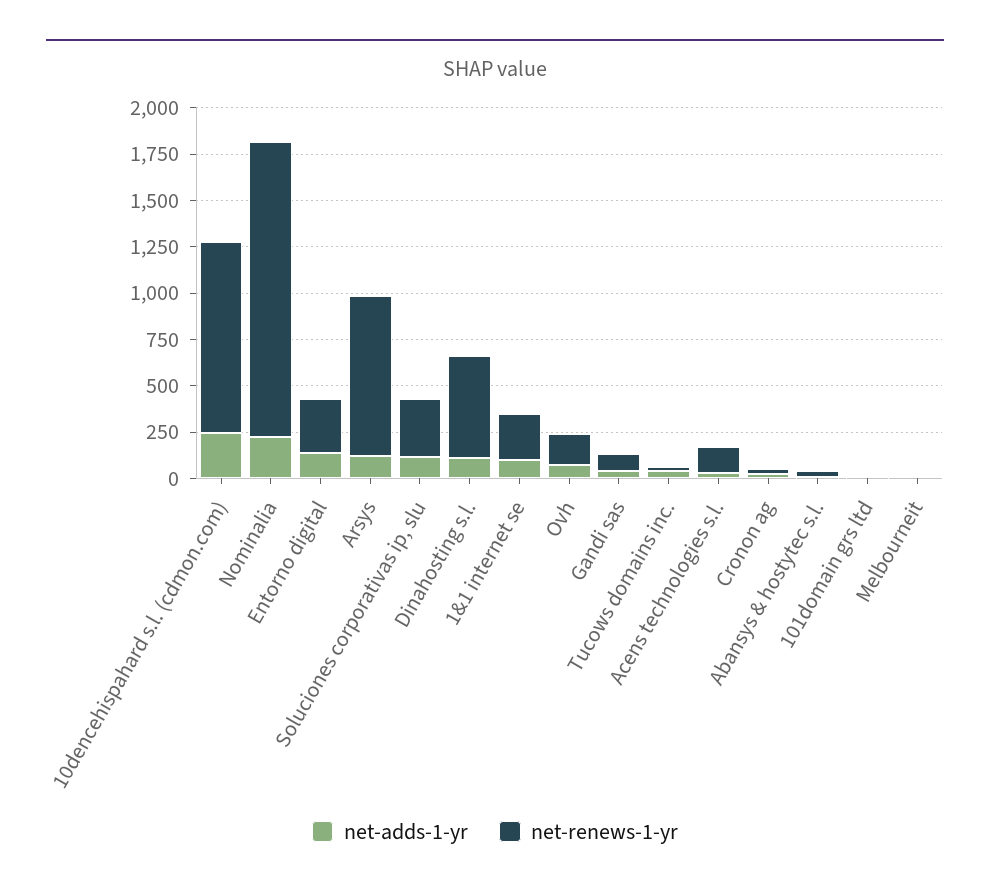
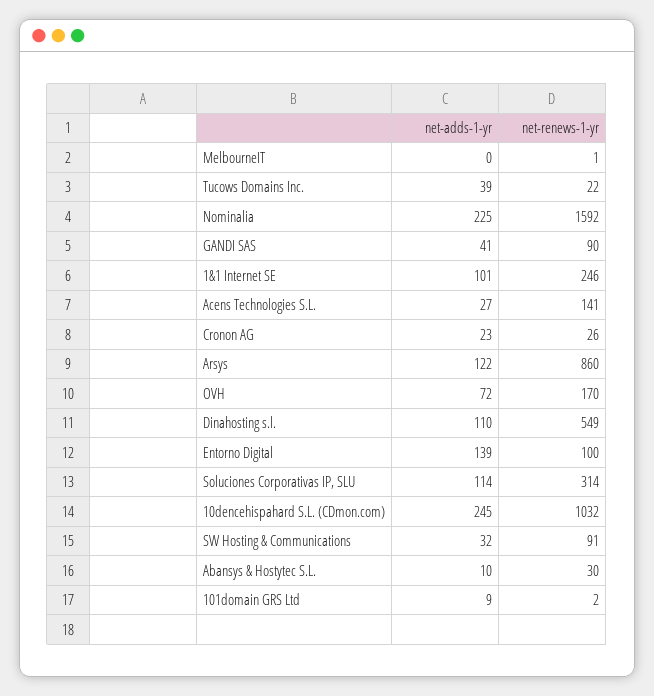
net-renews-1-yr, Entorno digital: 300 -> 100
net-adds-1-yr, SW Hosting & Communications: none -> 32
net-renews-1-yr, SW Hosting & Communications: none -> 91

